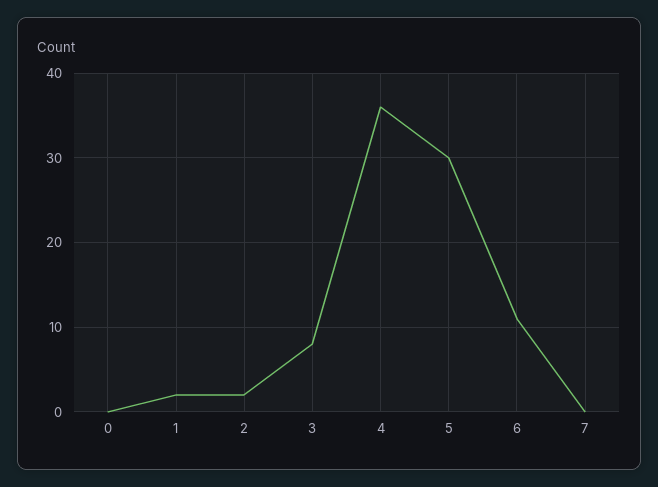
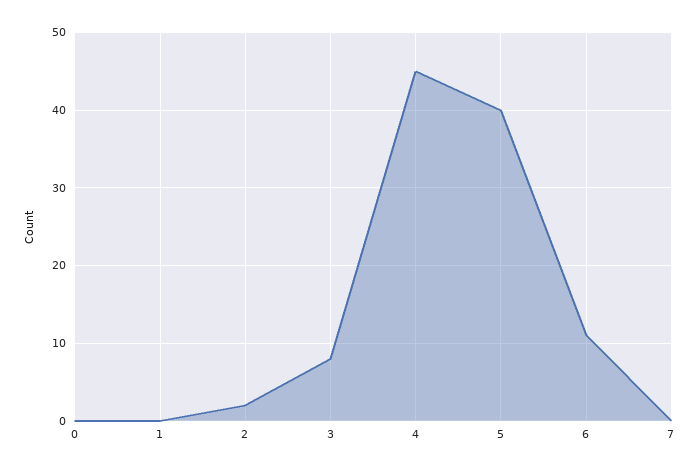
1: 2 -> 0
4: 36 -> 45
5: 30 -> 40

